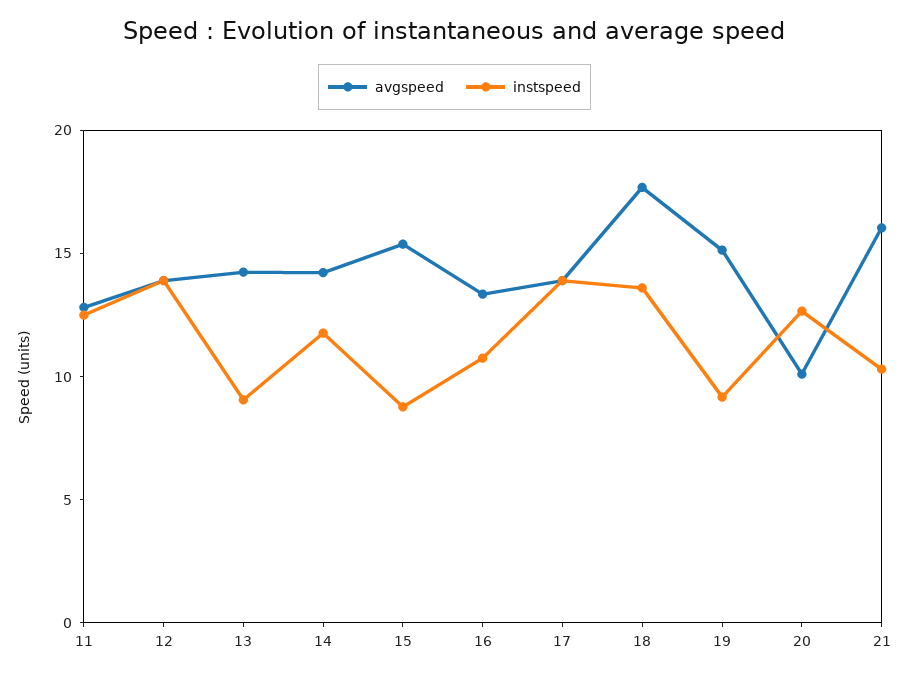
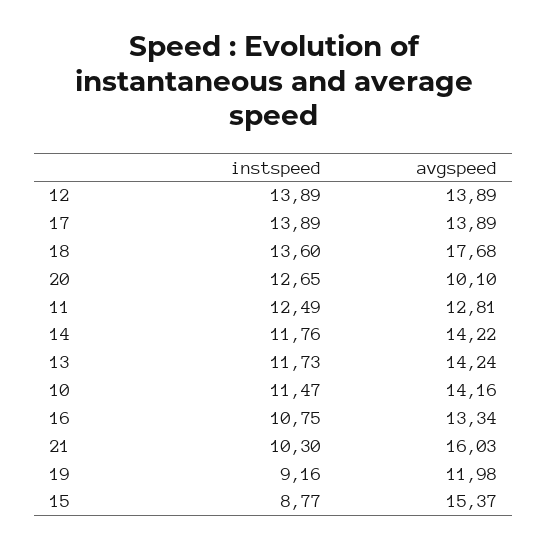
instspeed, 13: 9 -> 11.73
avgspeed, 19: 15 -> 11.98
instspeed, 10: none -> 11.47
avgspeed, 10: none -> 14.16

